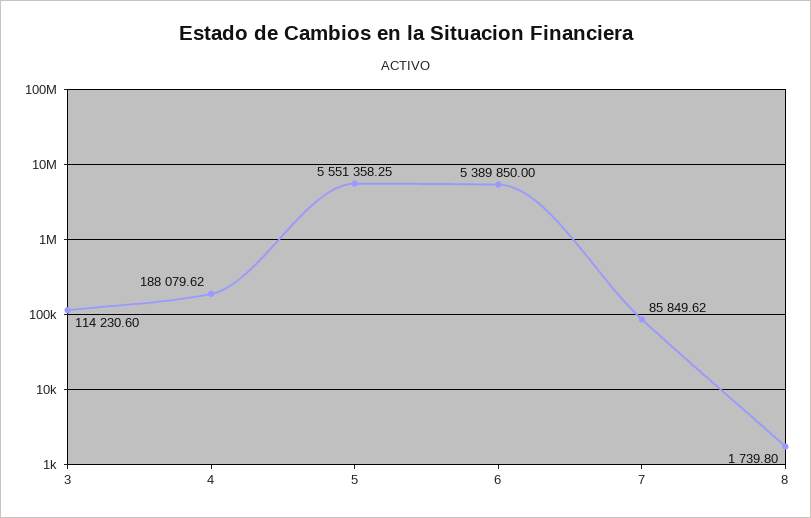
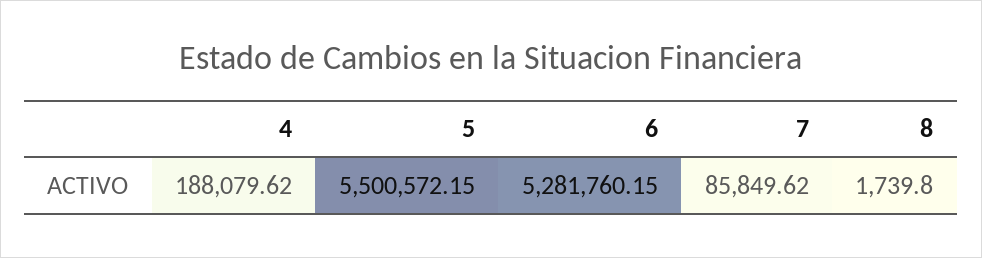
3: 114230.6 -> none
5: 5551358.25 -> 5500572.15
6: 5389850 -> 5281760.15

